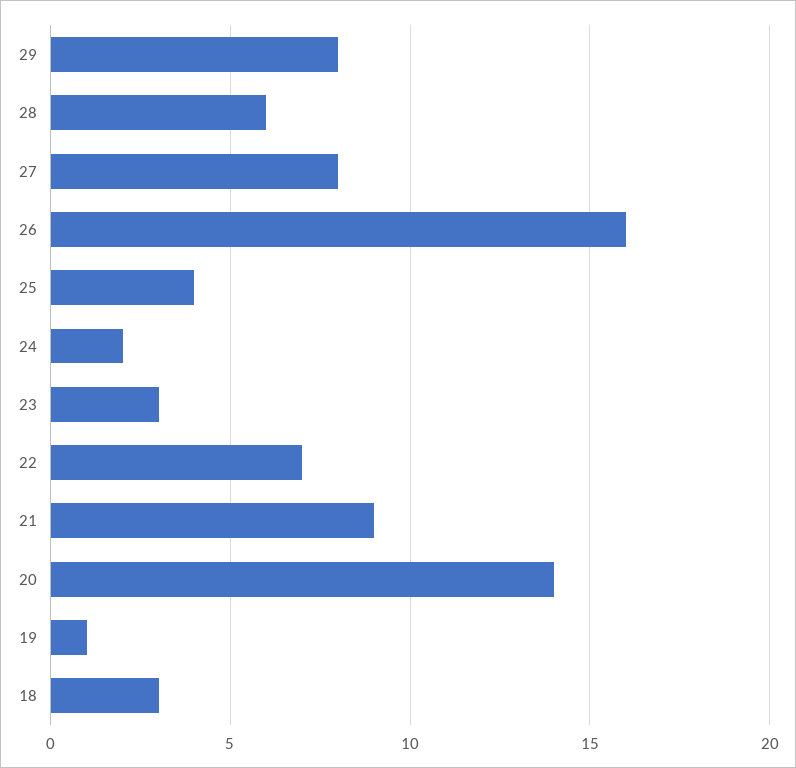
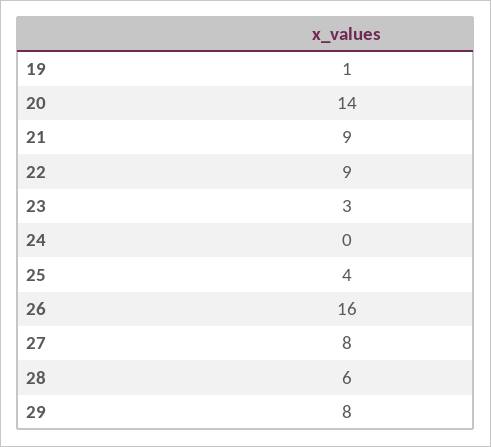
24: 2 -> 0
22: 7 -> 9
18: 3 -> none

